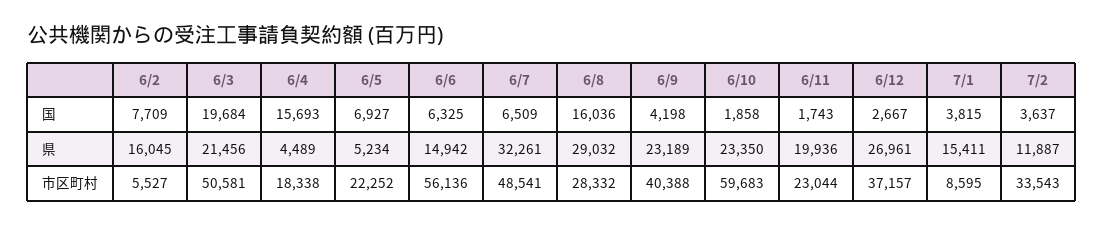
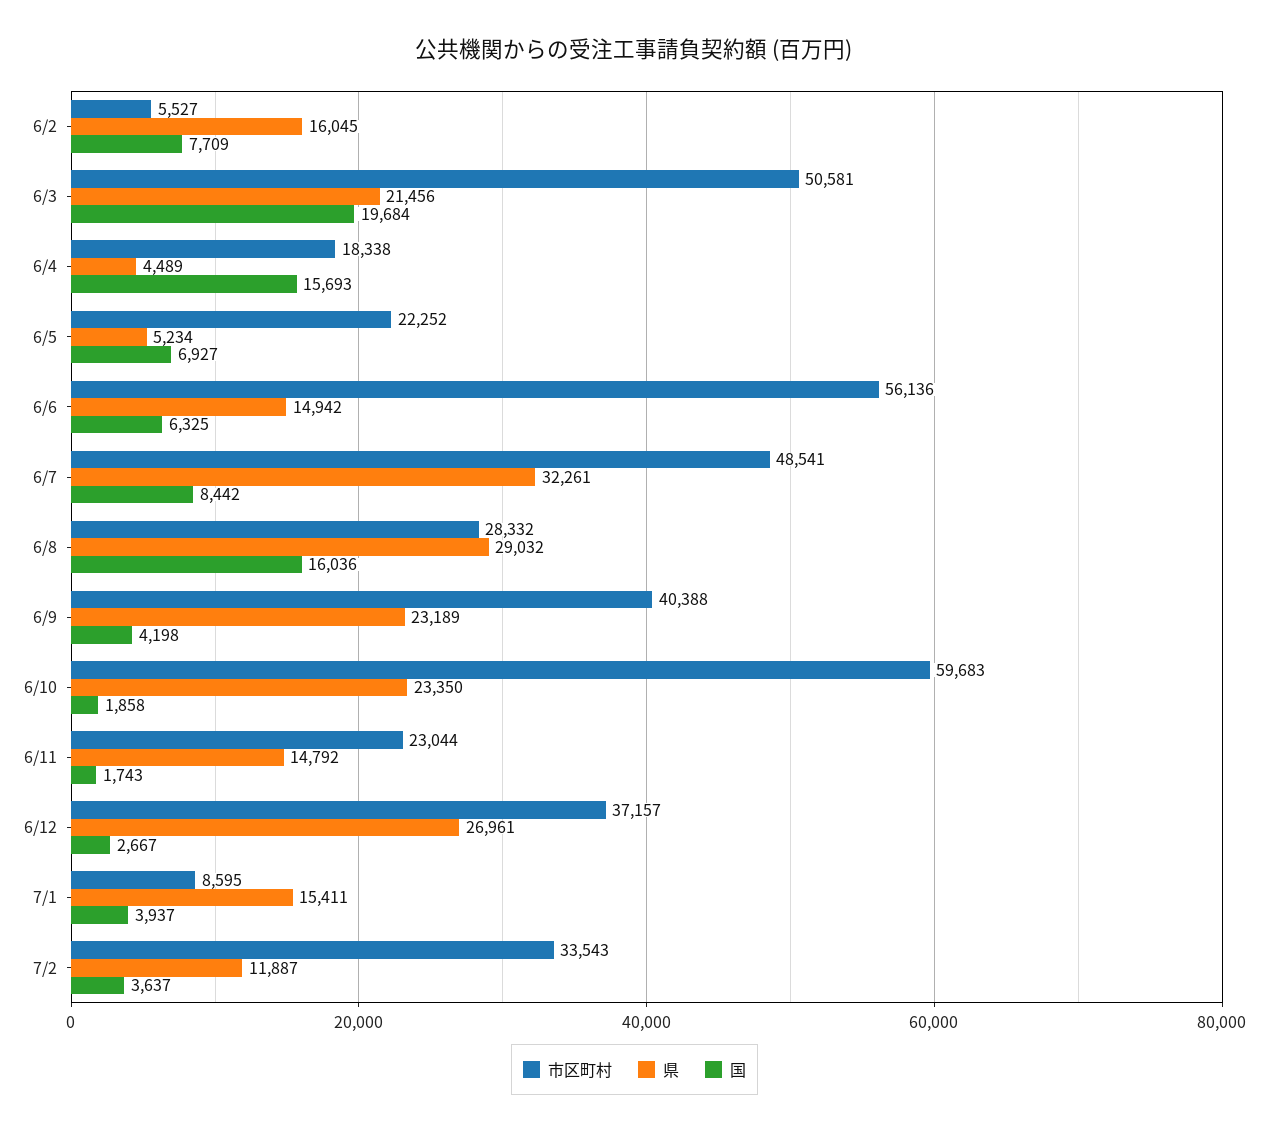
国, 6/7: 6509 -> 8442
国, 7/1: 3815 -> 3937
県, 6/11: 19936 -> 14792

